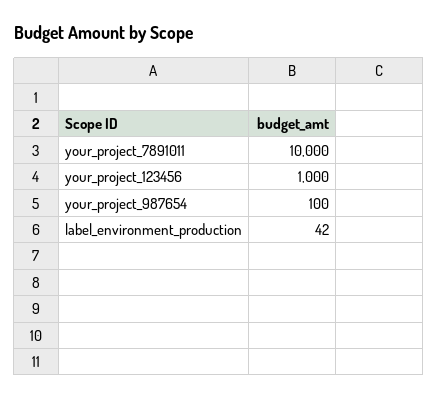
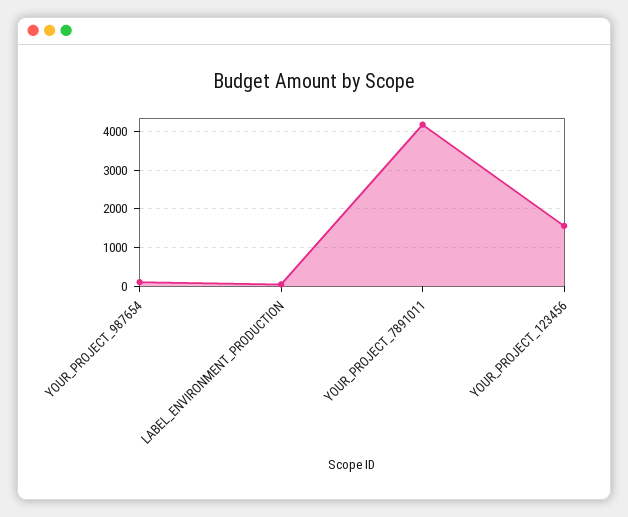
your_project_7891011: 10000 -> 4200
your_project_123456: 1000 -> 1600

